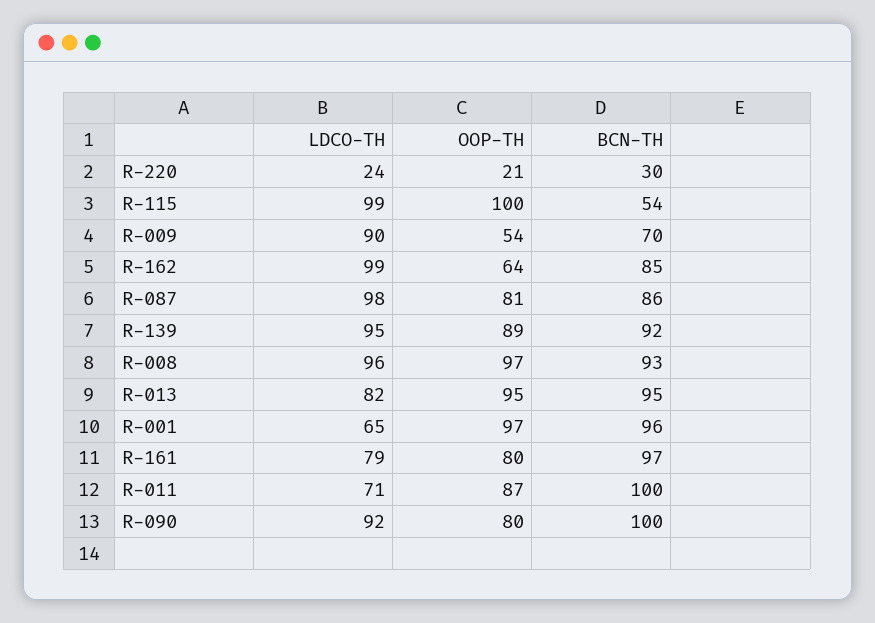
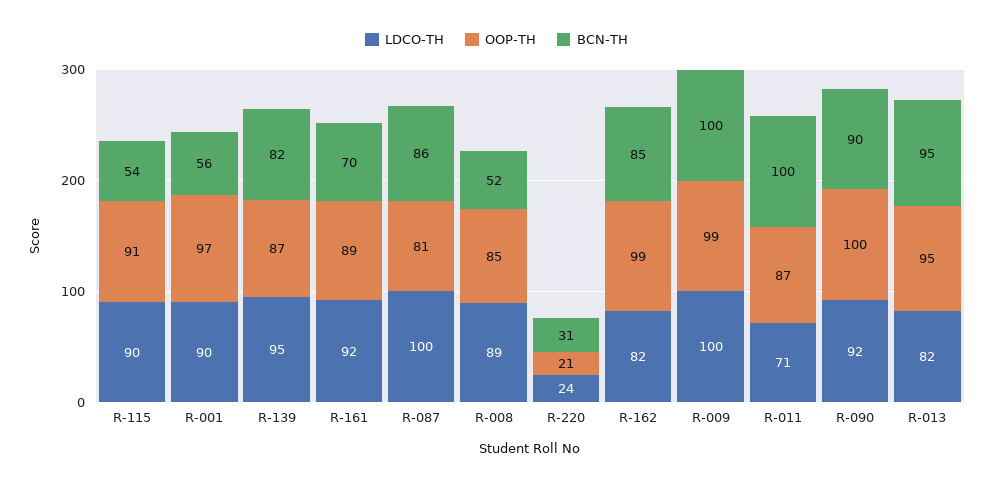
BCN-TH, R-220: 30 -> 31
LDCO-TH, R-115: 99 -> 90
OOP-TH, R-115: 100 -> 91
LDCO-TH, R-009: 90 -> 100
OOP-TH, R-009: 54 -> 99
BCN-TH, R-009: 70 -> 100
LDCO-TH, R-162: 99 -> 82
OOP-TH, R-162: 64 -> 99
LDCO-TH, R-087: 98 -> 100
OOP-TH, R-139: 89 -> 87
BCN-TH, R-139: 92 -> 82
LDCO-TH, R-008: 96 -> 89
OOP-TH, R-008: 97 -> 85
BCN-TH, R-008: 93 -> 52
LDCO-TH, R-001: 65 -> 90
BCN-TH, R-001: 96 -> 56
LDCO-TH, R-161: 79 -> 92
OOP-TH, R-161: 80 -> 89
BCN-TH, R-161: 97 -> 70
OOP-TH, R-090: 80 -> 100
BCN-TH, R-090: 100 -> 90

